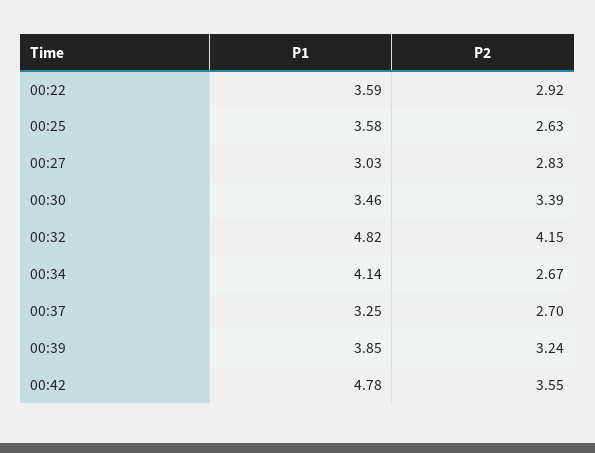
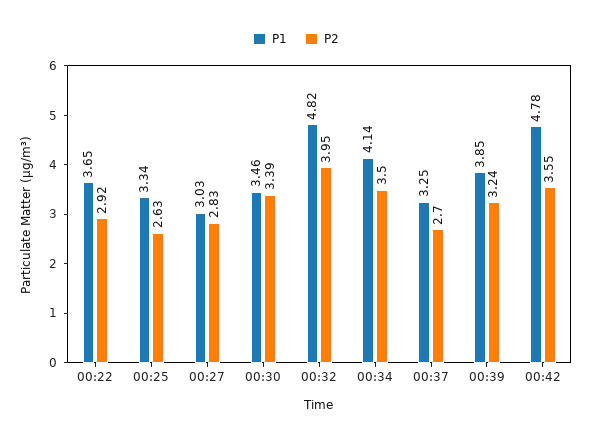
P1, 00:22: 3.59 -> 3.65
P1, 00:25: 3.58 -> 3.34
P2, 00:32: 4.15 -> 3.95
P2, 00:34: 2.67 -> 3.5

